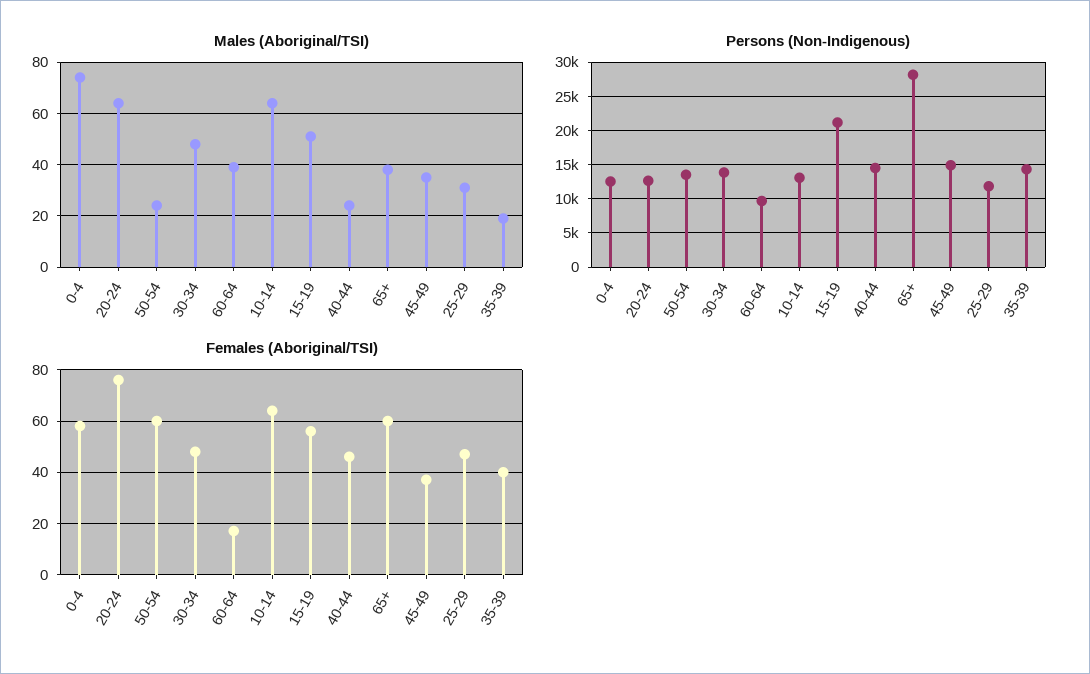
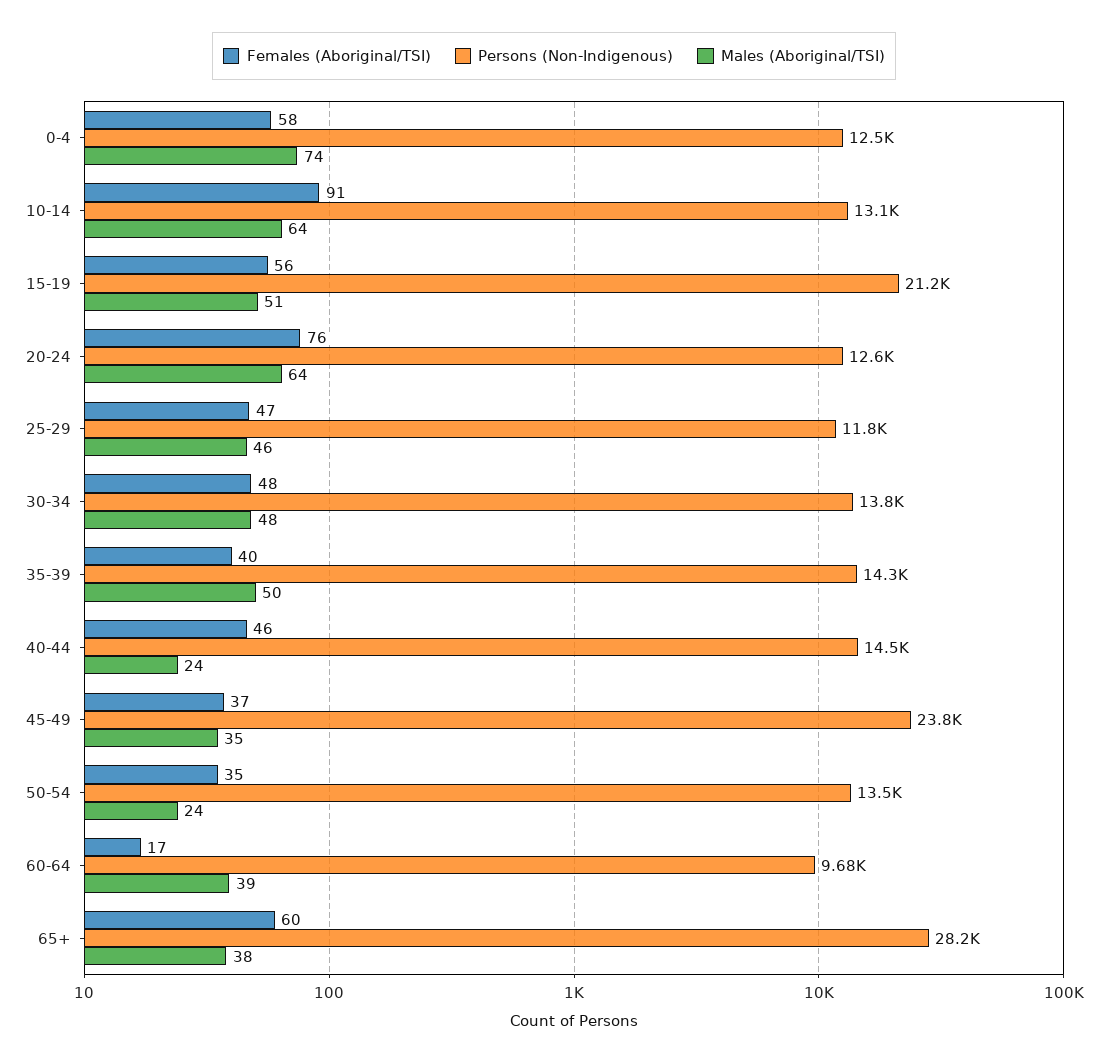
Males (Aboriginal/TSI), 25-29: 30 -> 46
Males (Aboriginal/TSI), 35-39: 20 -> 50
Persons (Non-Indigenous), 45-49: 15000 -> 23800
Females (Aboriginal/TSI), 50-54: 60 -> 35
Females (Aboriginal/TSI), 10-14: 65 -> 91

